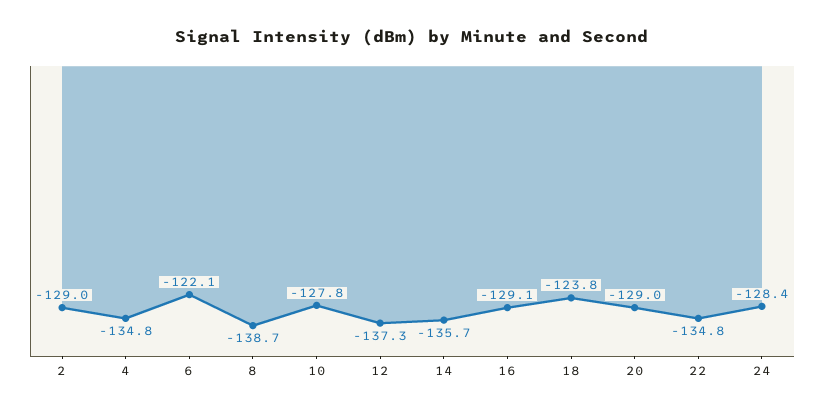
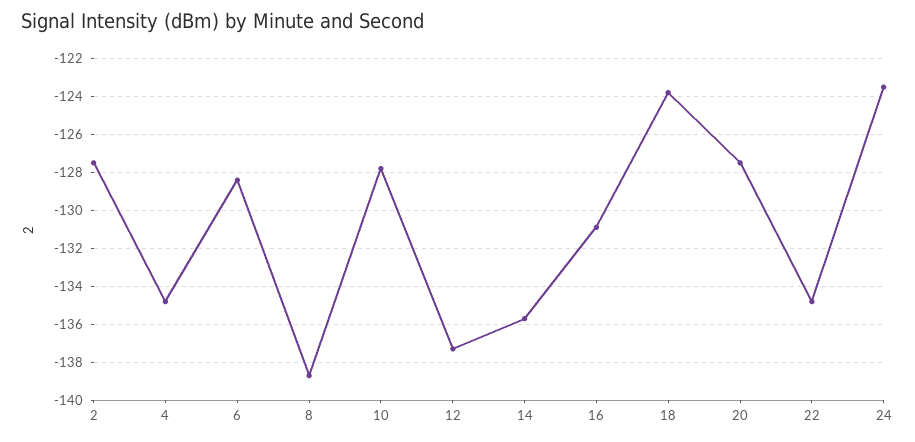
2: -129 -> -127.5
6: -122.1 -> -128.5
16: -129.1 -> -131
20: -129 -> -127.5
24: -128.4 -> -123.5

